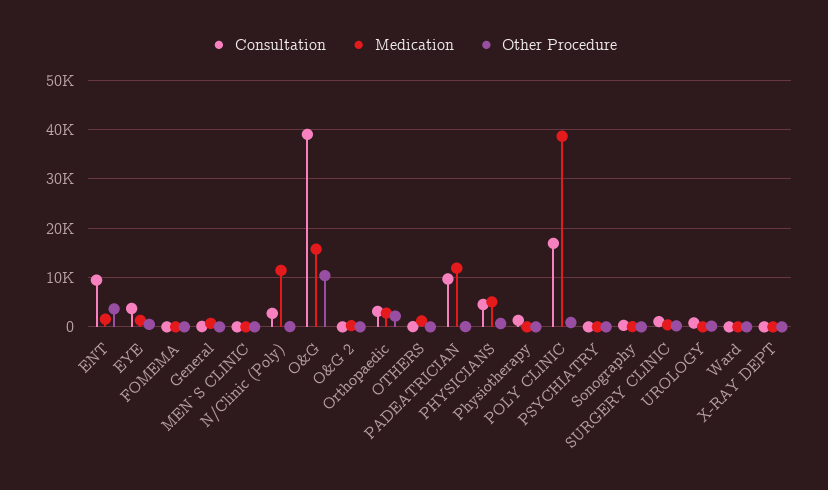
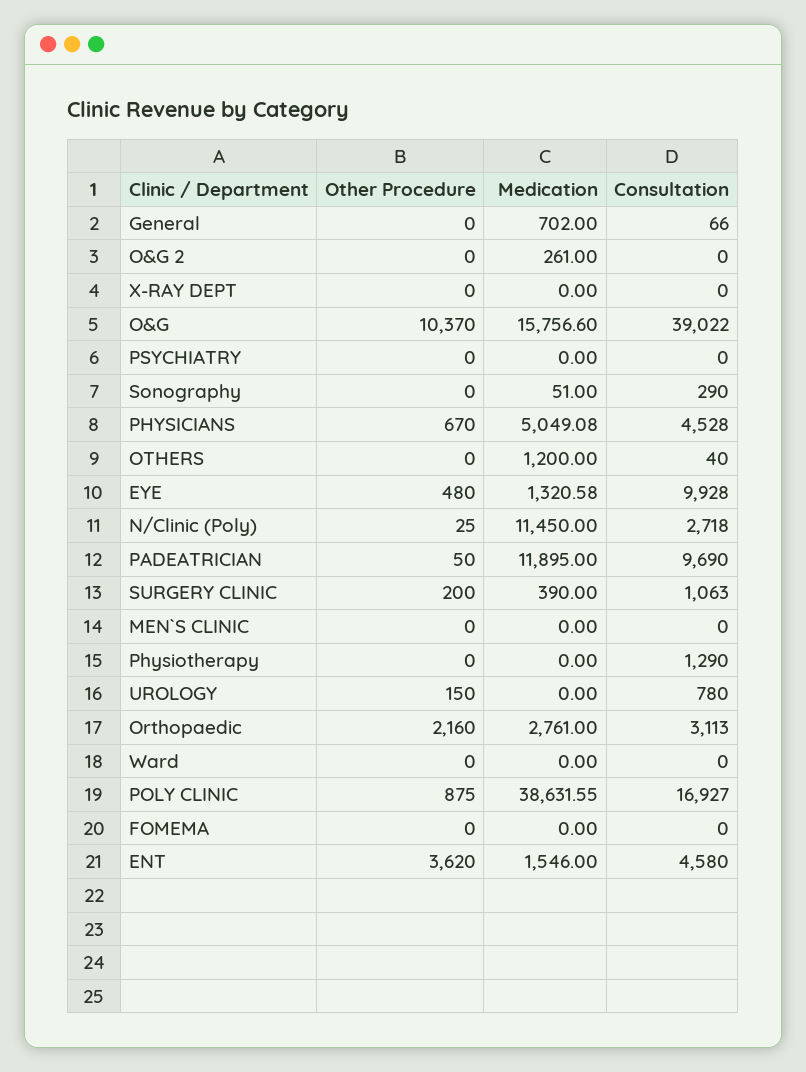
Consultation, ENT: 10000 -> 4580
Consultation, EYE: 4000 -> 9928

